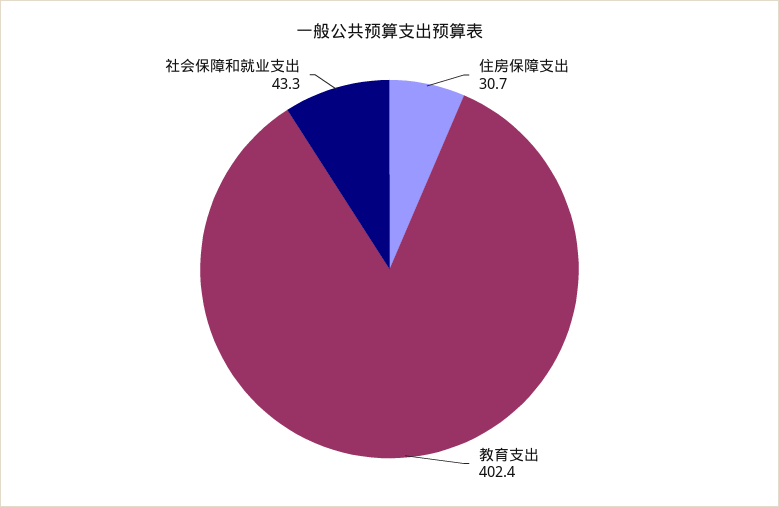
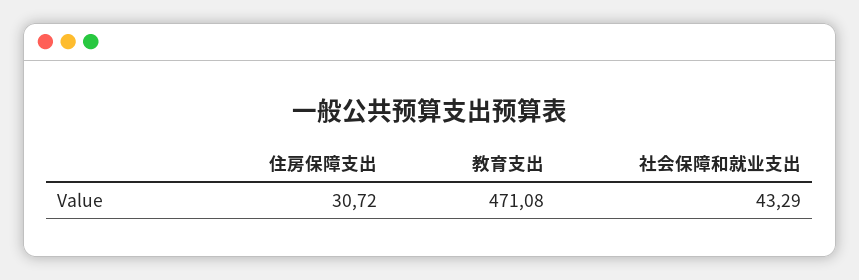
教育支出: 402.4 -> 471.08

